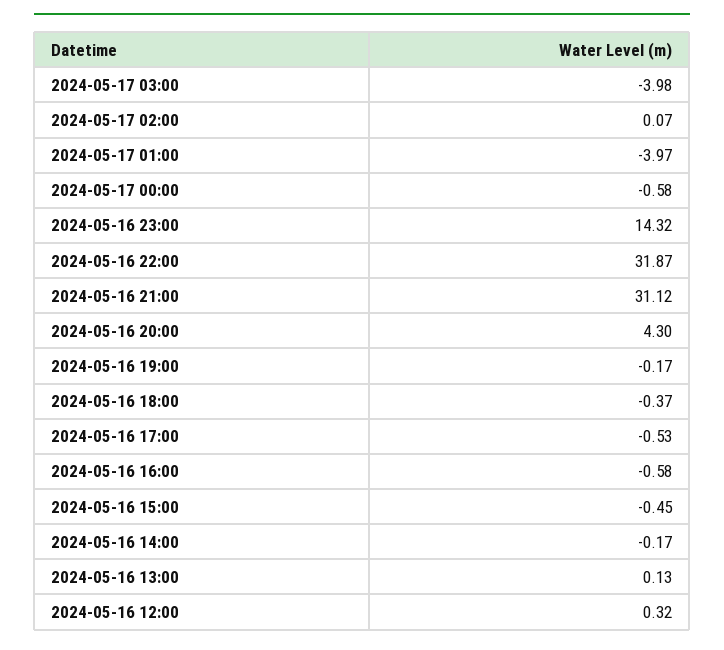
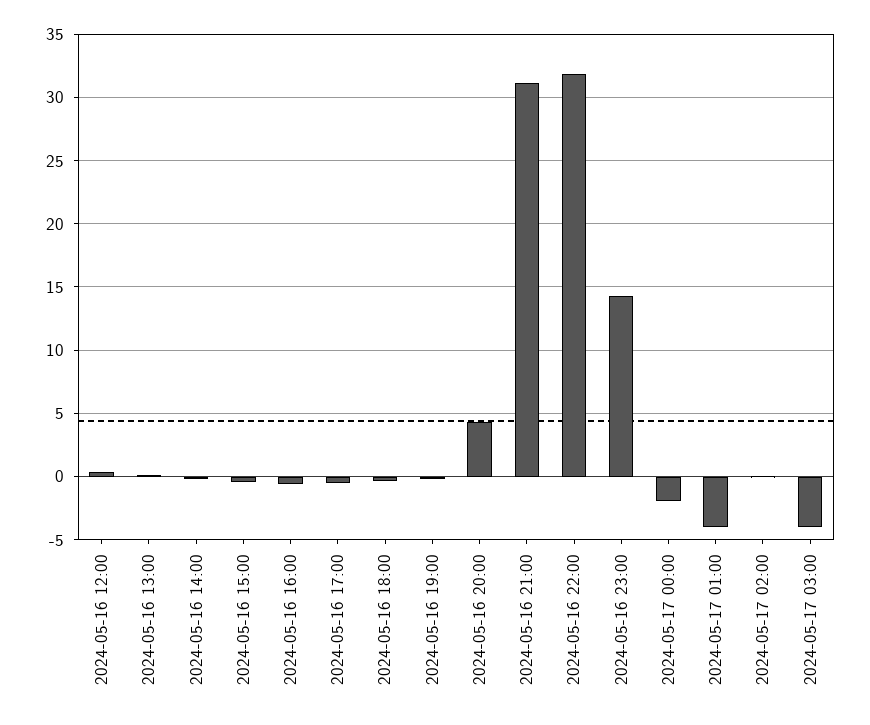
2024-05-17 00:00: -0.58 -> -2

